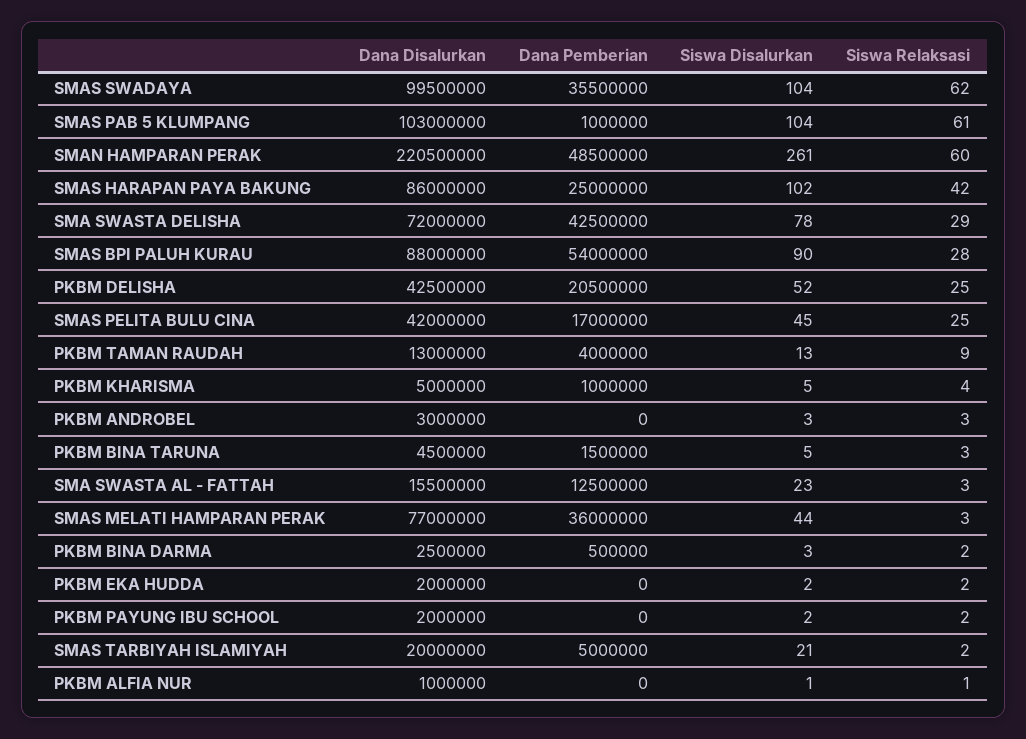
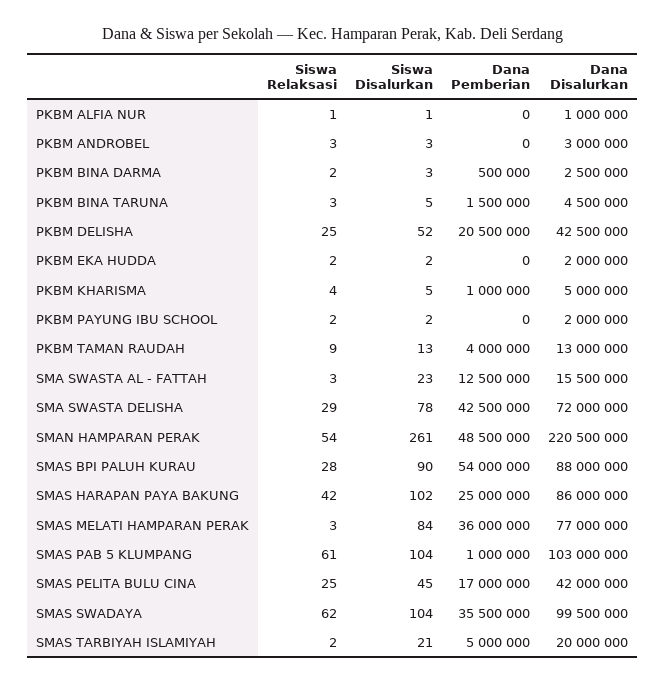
Siswa Relaksasi, SMAN HAMPARAN PERAK: 60 -> 54
Siswa Disalurkan, SMAS MELATI HAMPARAN PERAK: 44 -> 84

